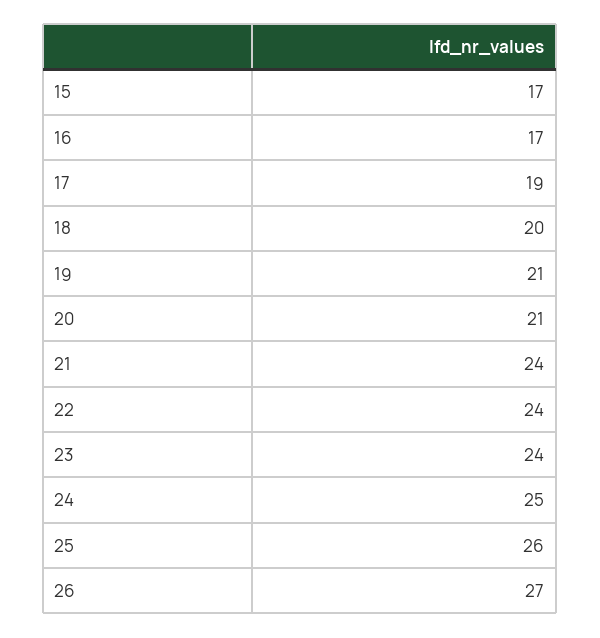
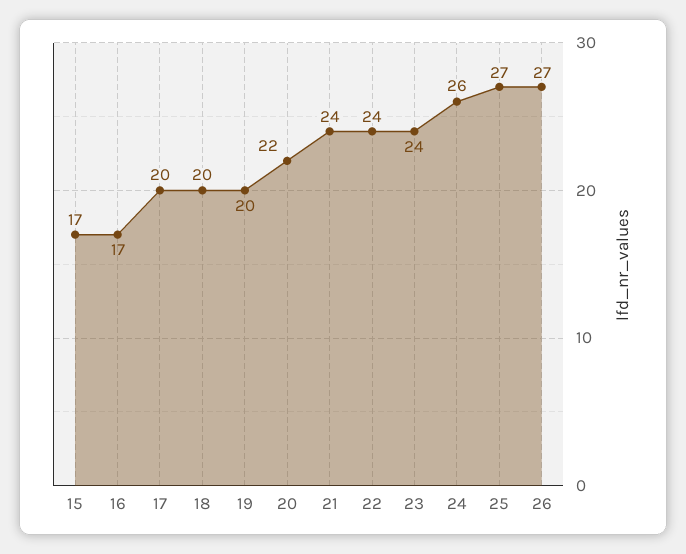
17: 19 -> 20
19: 21 -> 20
20: 21 -> 22
24: 25 -> 26
25: 26 -> 27

